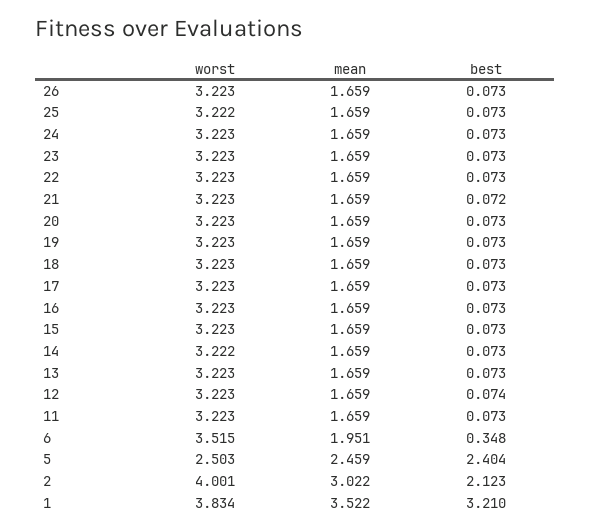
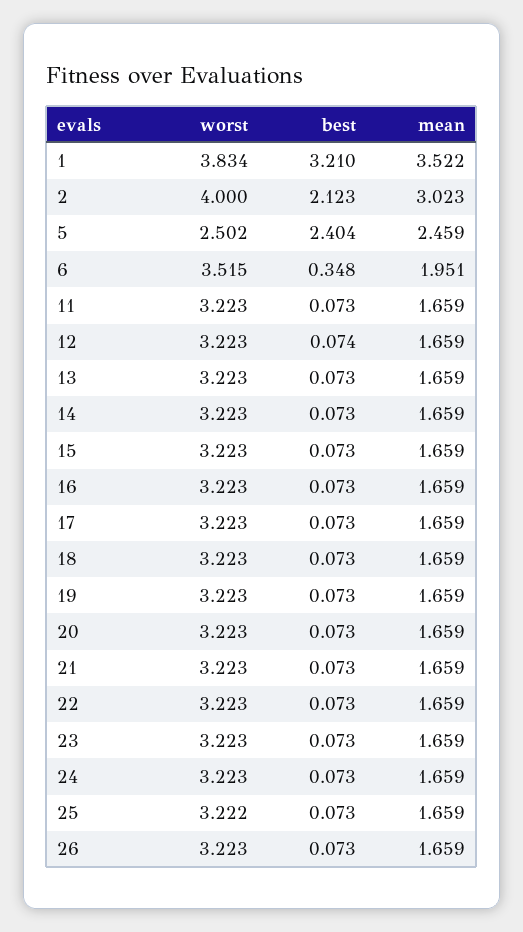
best, 21: 0.072 -> 0.073
worst, 14: 3.222 -> 3.223
worst, 5: 2.503 -> 2.502
worst, 2: 4.001 -> 4
mean, 2: 3.022 -> 3.023

